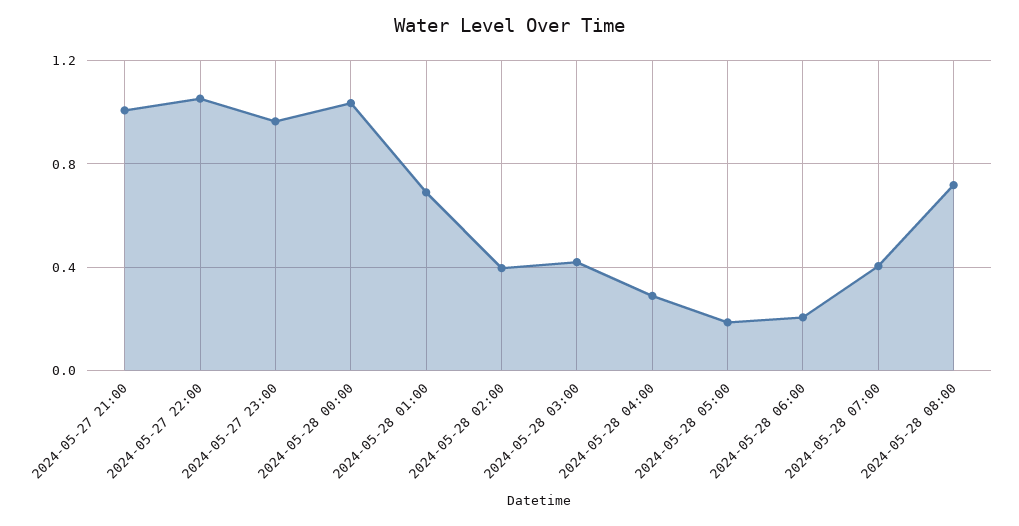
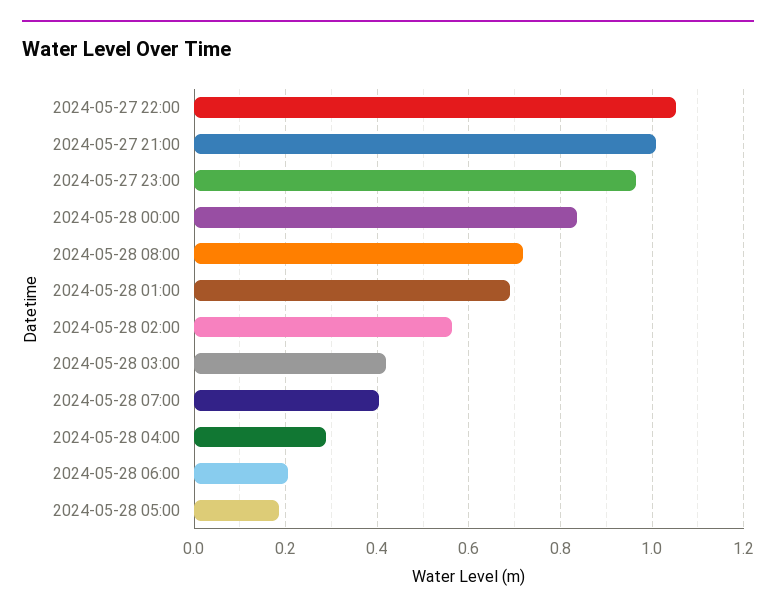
2024-05-28 00:00: 1.05 -> 0.84
2024-05-28 02:00: 0.4 -> 0.56

